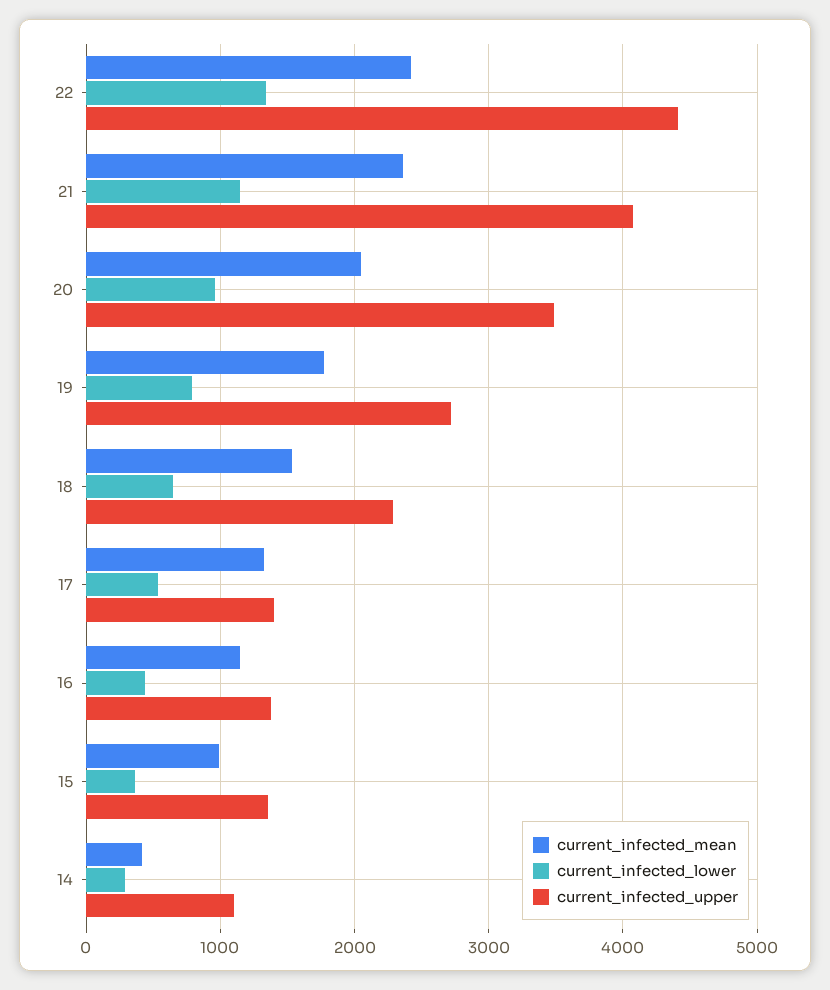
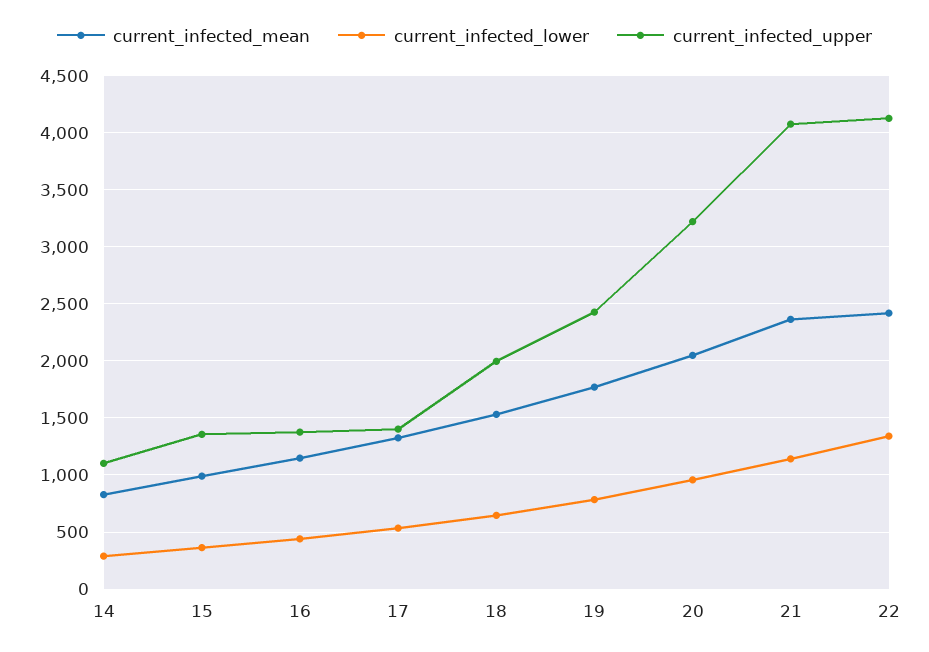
current_infected_upper, 22: 4400 -> 4100
current_infected_upper, 20: 3500 -> 3200
current_infected_upper, 19: 2700 -> 2400
current_infected_upper, 18: 2300 -> 2000
current_infected_mean, 14: 400 -> 800

